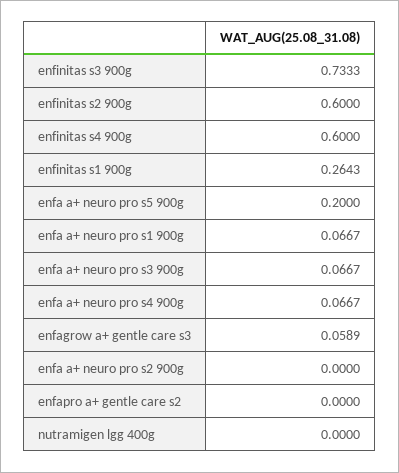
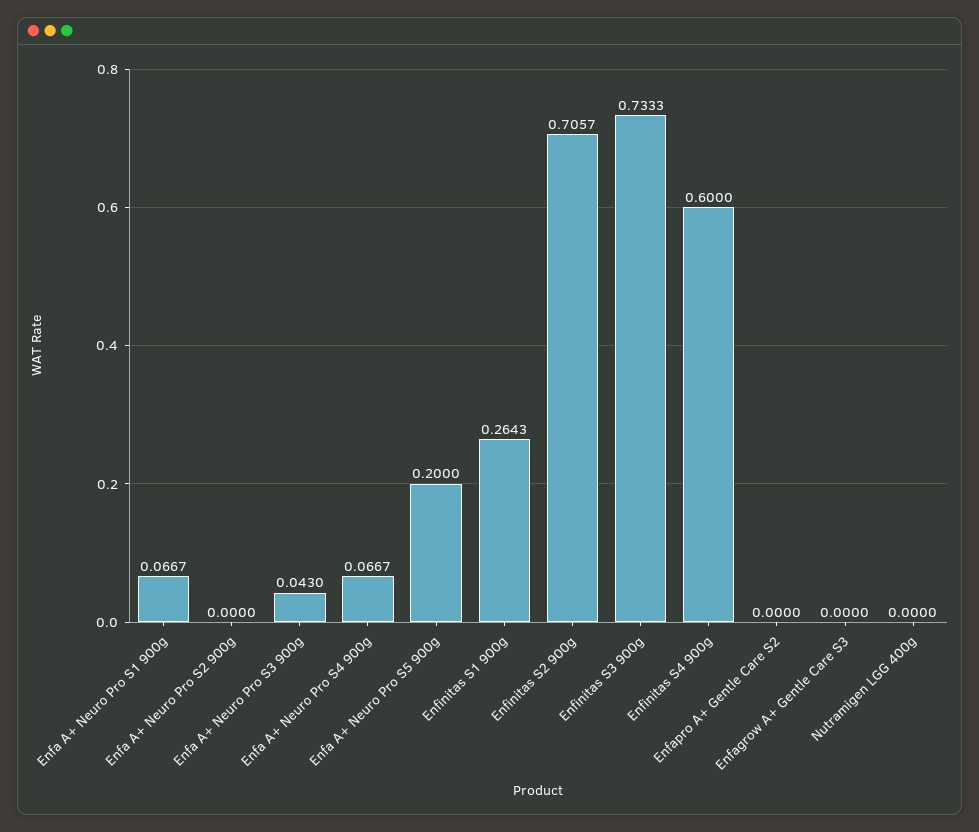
enfinitas s2 900g: 0.6 -> 0.7057
enfa a+ neuro pro s3 900g: 0.0667 -> 0.043
enfagrow a+ gentle care s3: 0.0589 -> 0

